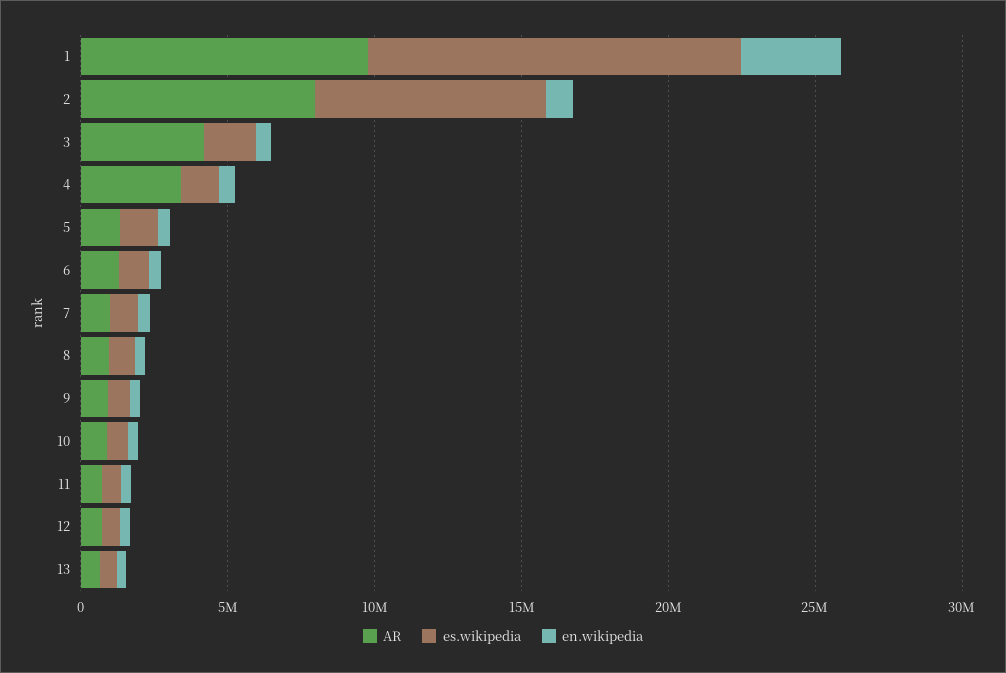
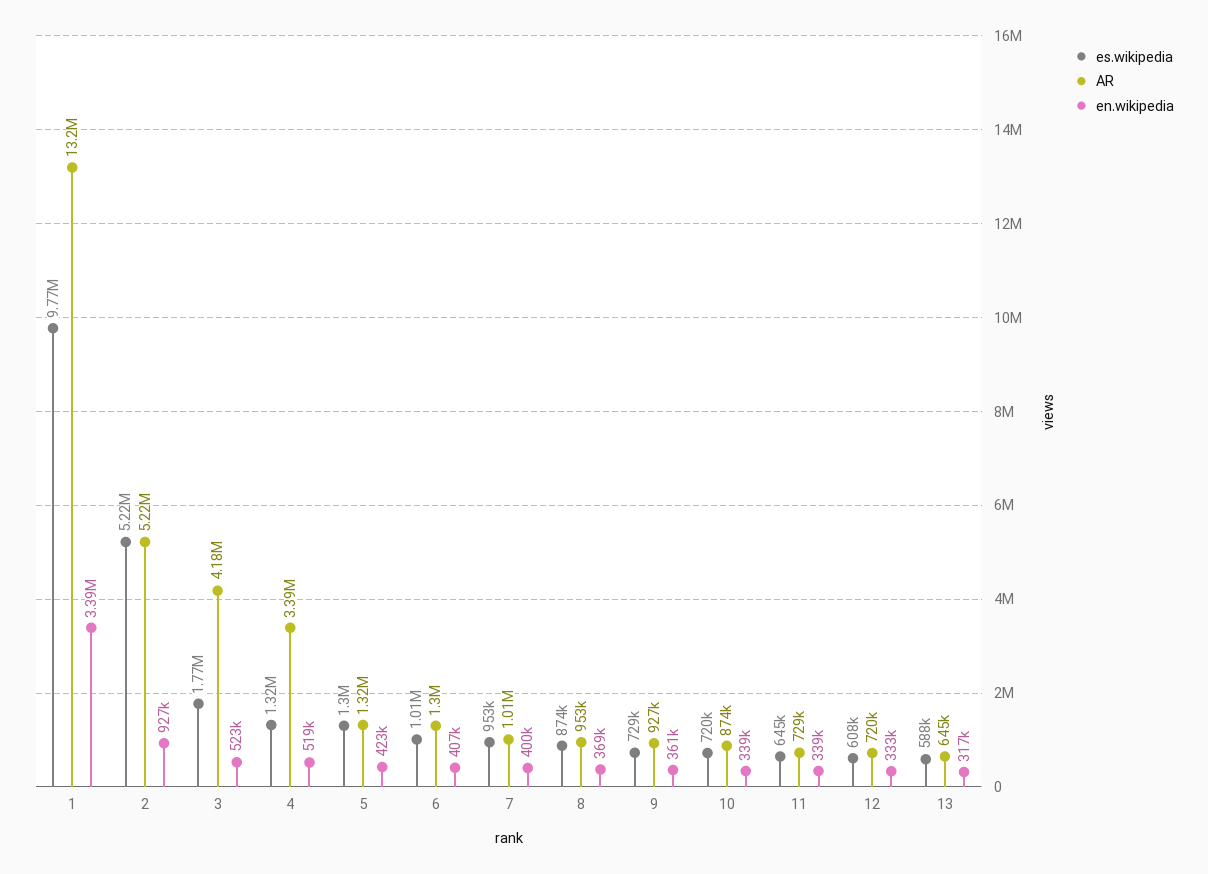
AR, 1: 10000000 -> 13200000
es.wikipedia, 1: 13000000 -> 9770000
AR, 2: 8000000 -> 5220000
es.wikipedia, 2: 8000000 -> 5220000

